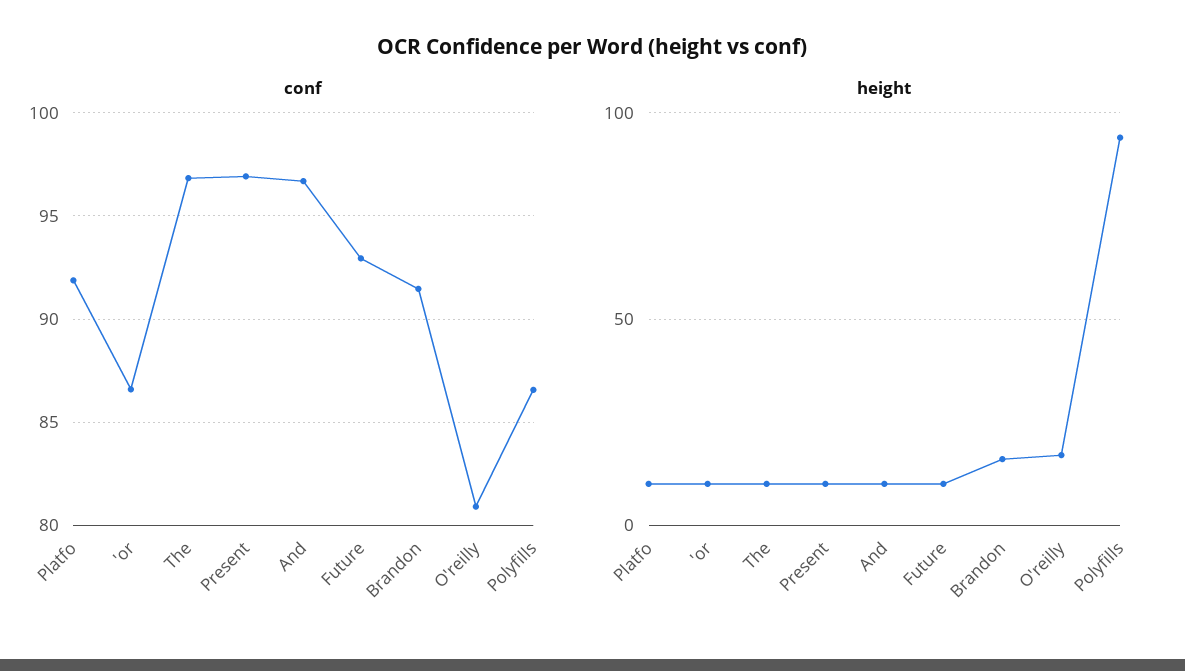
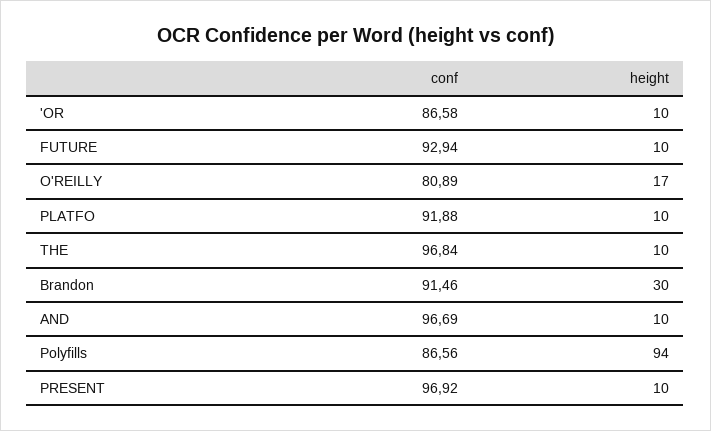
height, Brandon: 15 -> 30

